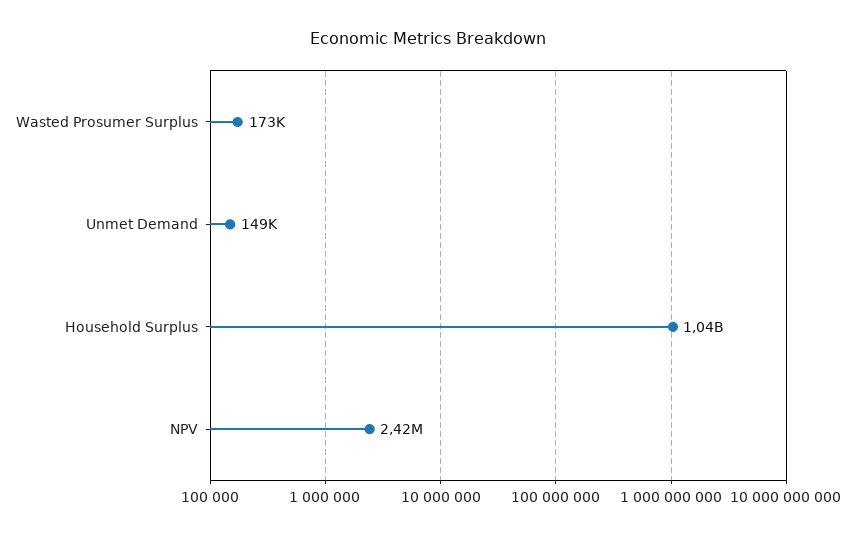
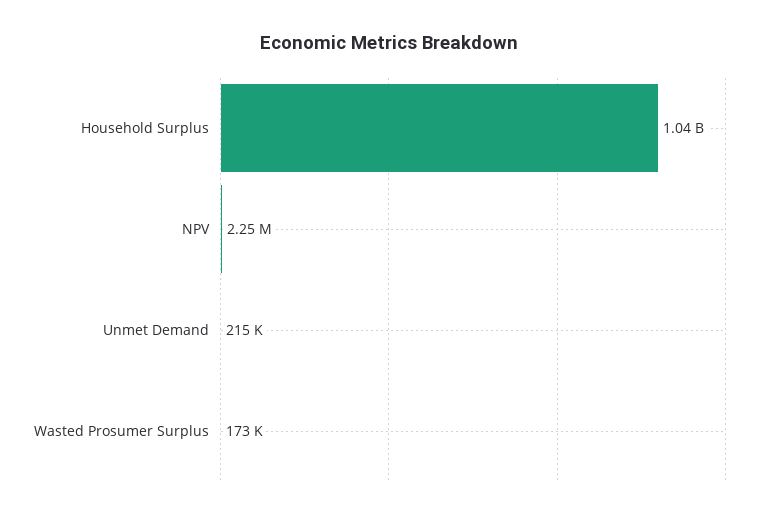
Unmet Demand: 149000 -> 215000
NPV: 2420000 -> 2250000

